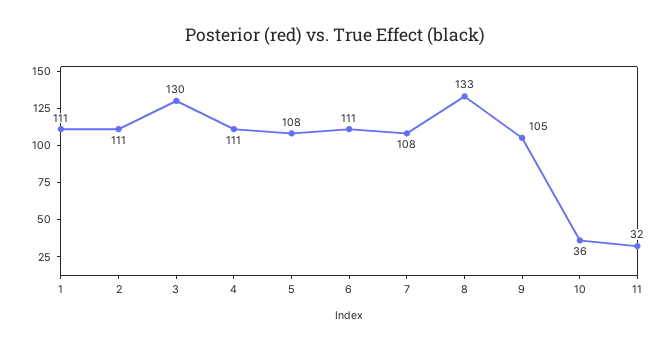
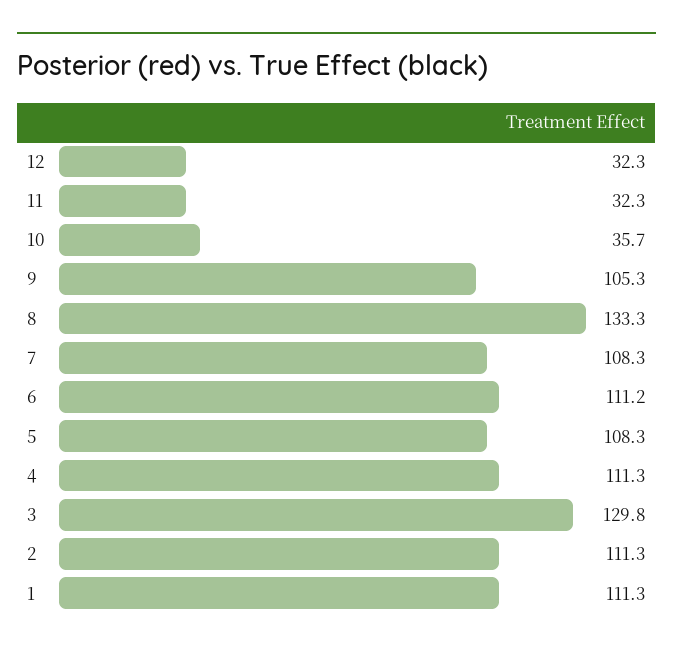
12: none -> 32.3

